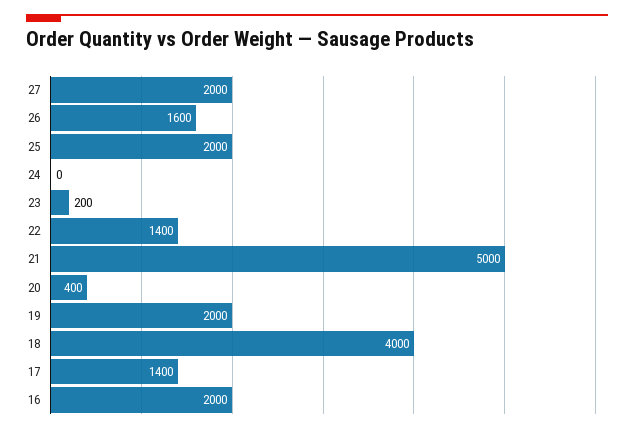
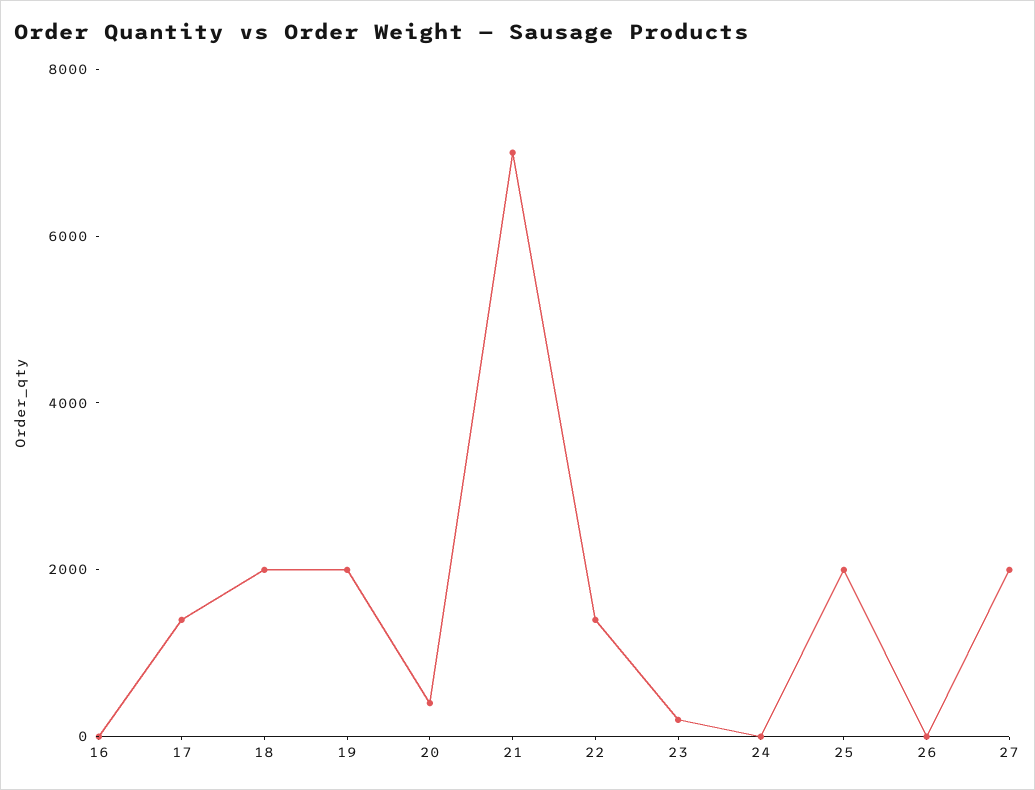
26: 1600 -> 0
21: 5000 -> 7000
18: 4000 -> 2000
16: 2000 -> 0

